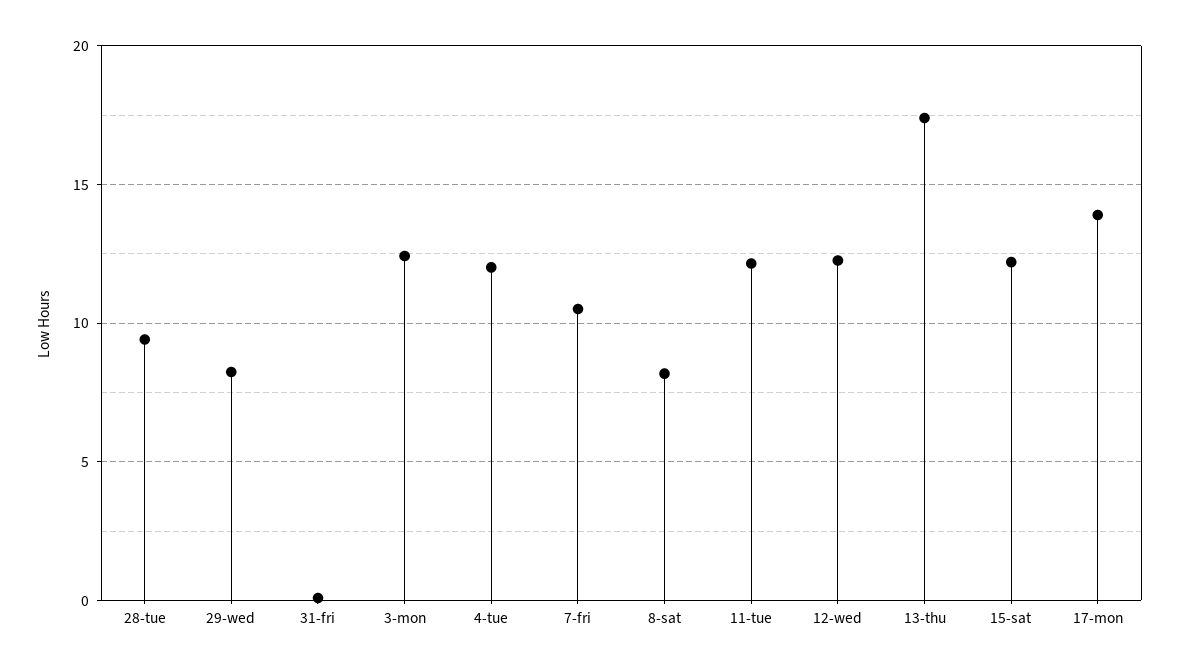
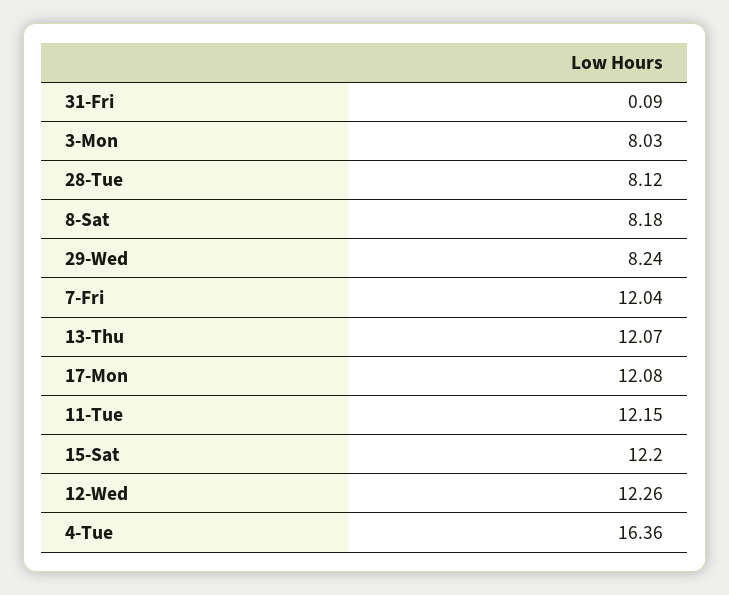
28-tue: 9.5 -> 8.12
3-mon: 12.5 -> 8.03
4-tue: 12 -> 16.36
7-fri: 10.5 -> 12.04
13-thu: 17.5 -> 12.07
17-mon: 14 -> 12.08

